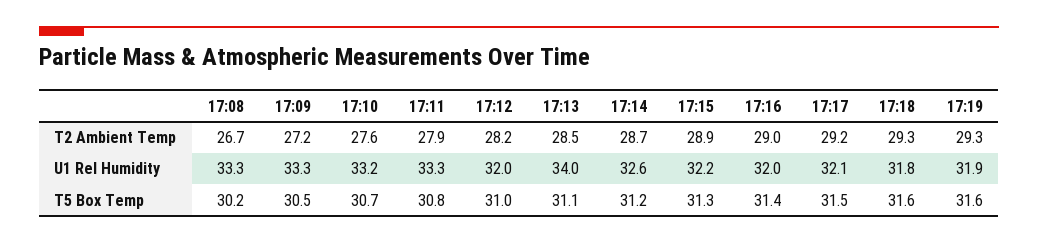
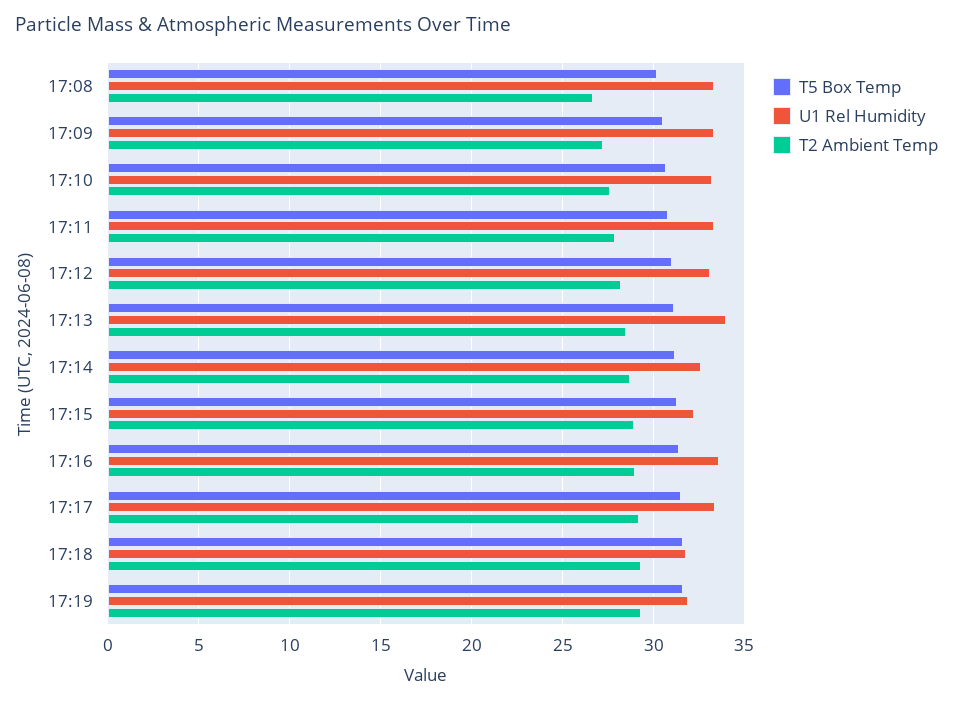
U1 Rel Humidity, 17:12: 32 -> 33
U1 Rel Humidity, 17:16: 32 -> 33.5
U1 Rel Humidity, 17:17: 32.1 -> 33.5

